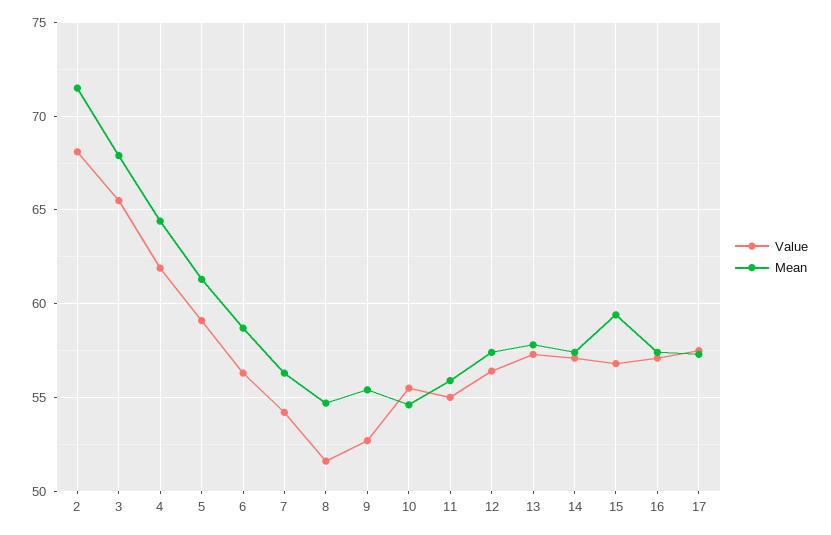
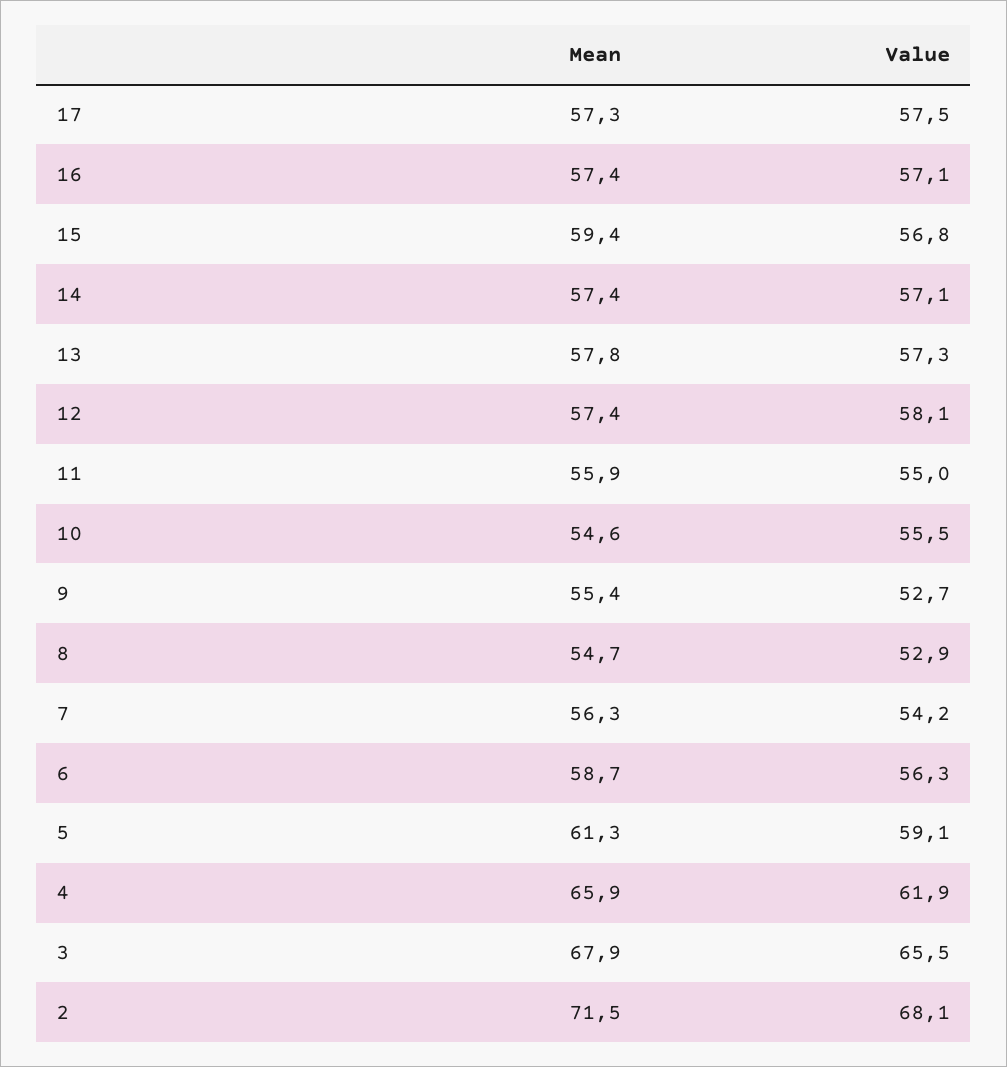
Mean, 4: 64.5 -> 65.9
Value, 8: 51.5 -> 52.9
Value, 12: 56.5 -> 58.1

